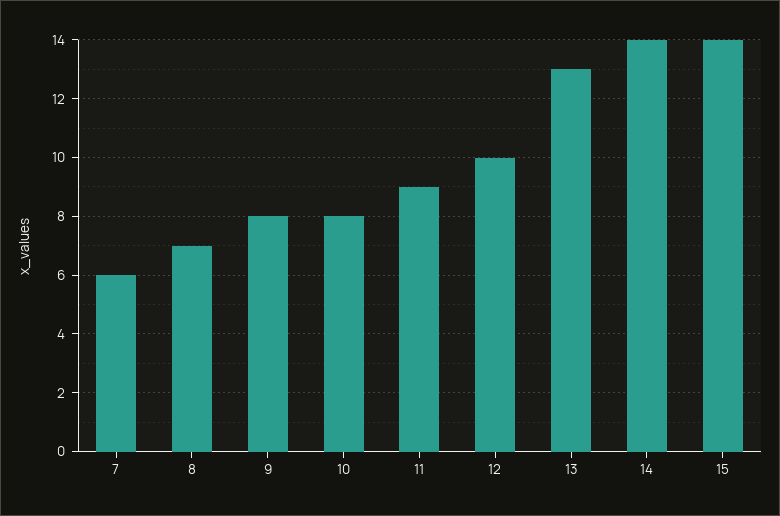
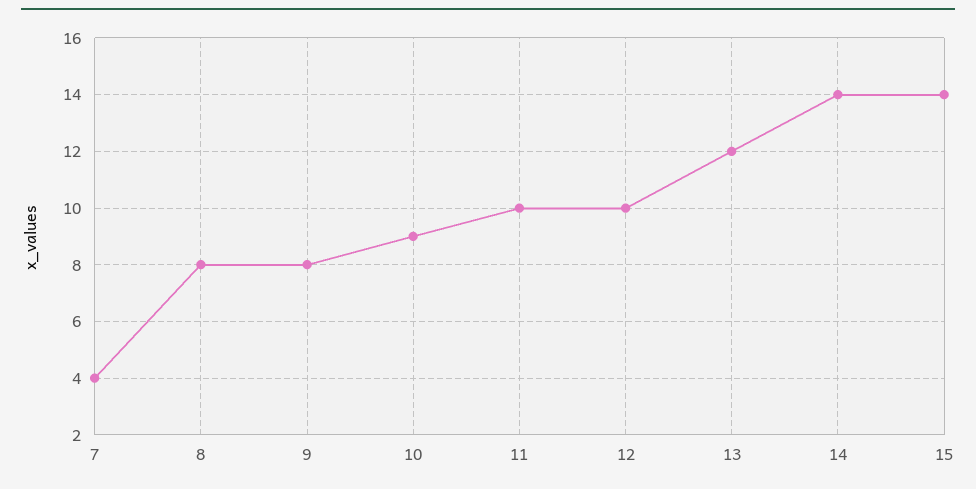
7: 6 -> 4
8: 7 -> 8
10: 8 -> 9
11: 9 -> 10
13: 13 -> 12

